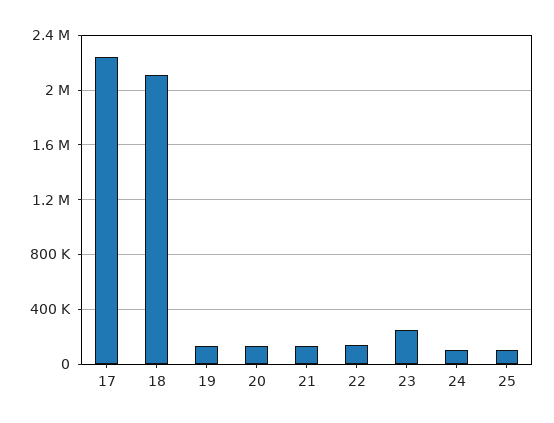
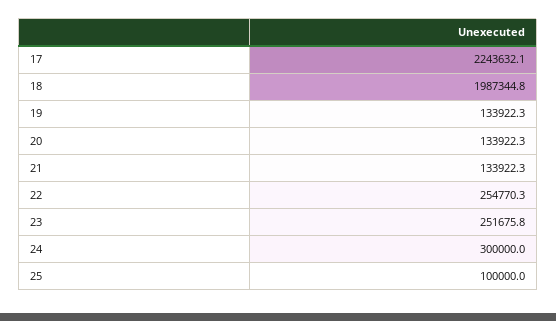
18: 2100000 -> 1987344.8
22: 150000 -> 254770.3
24: 100000 -> 300000

